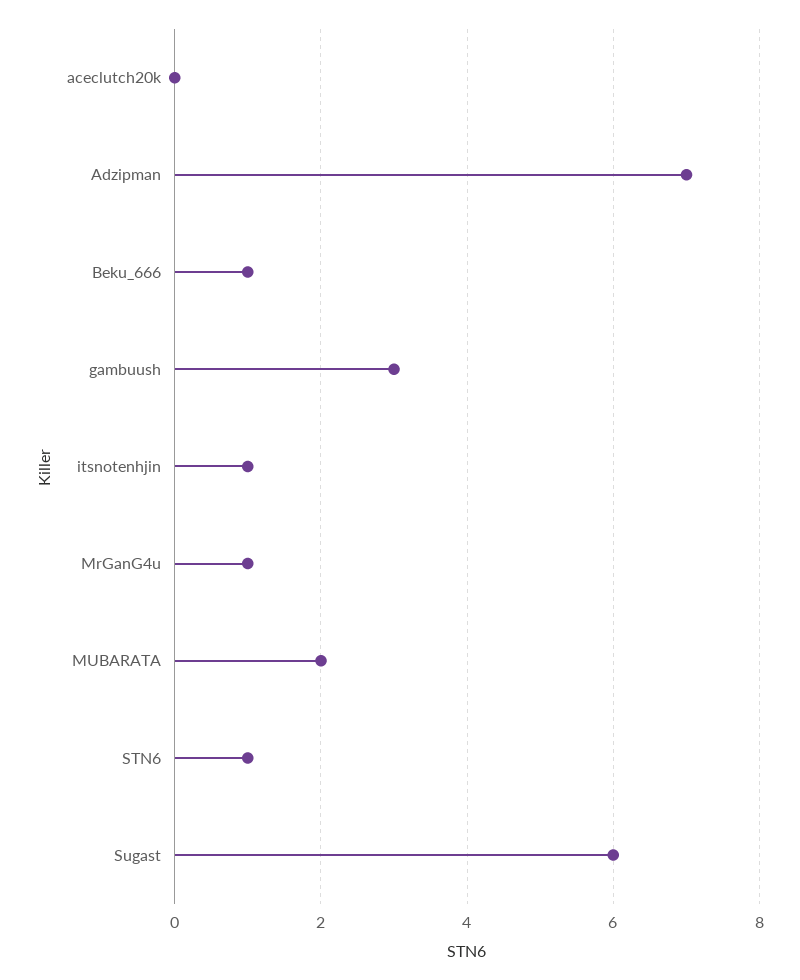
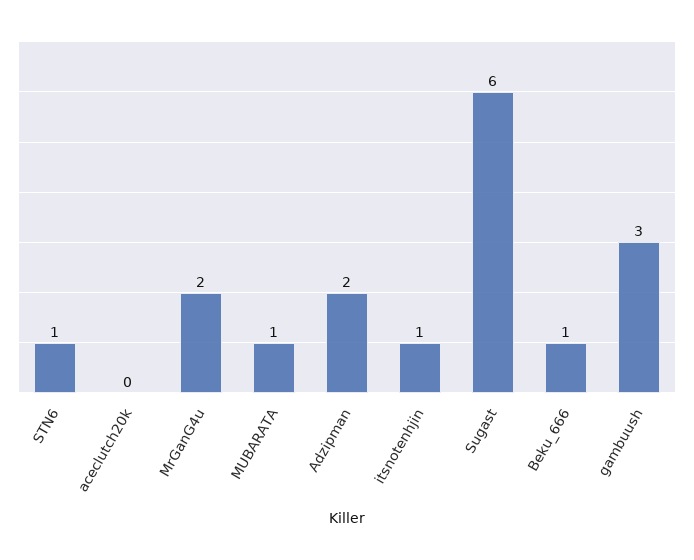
Adzipman: 7 -> 2
MrGanG4u: 1 -> 2
MUBARATA: 2 -> 1

